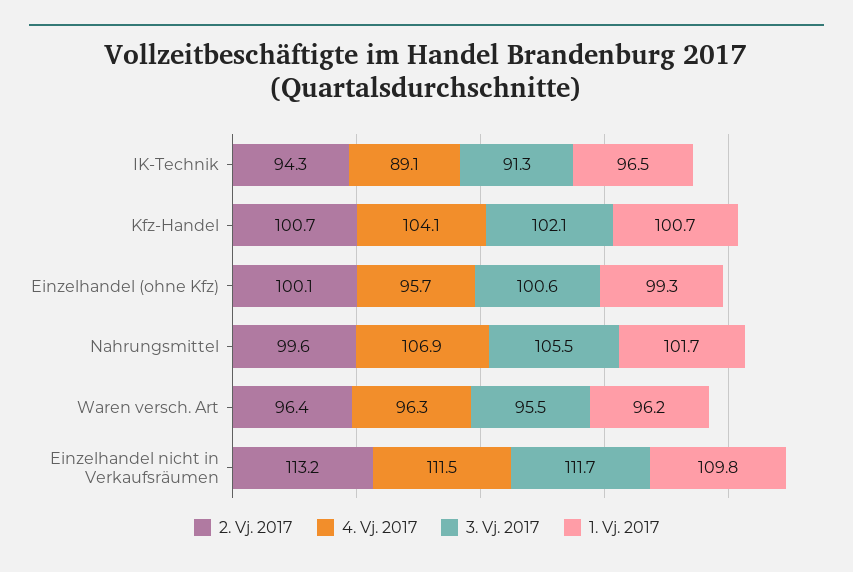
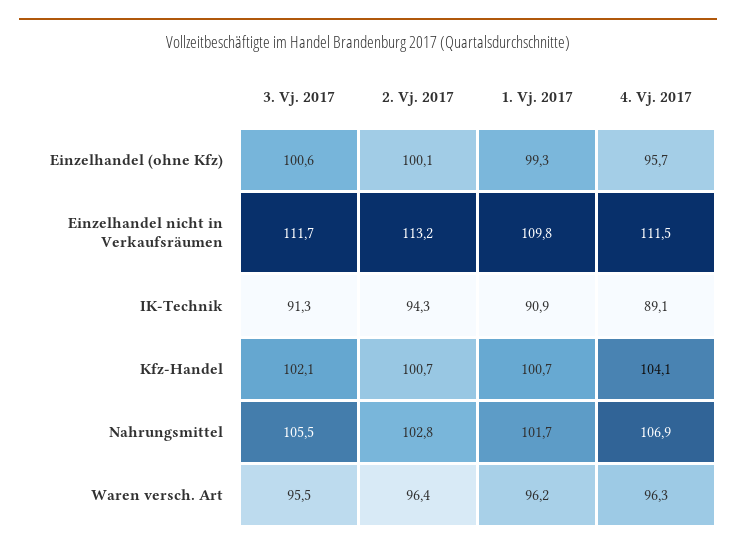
1. Vj. 2017, IK-Technik: 96.5 -> 90.9
2. Vj. 2017, Nahrungsmittel: 99.6 -> 102.8

